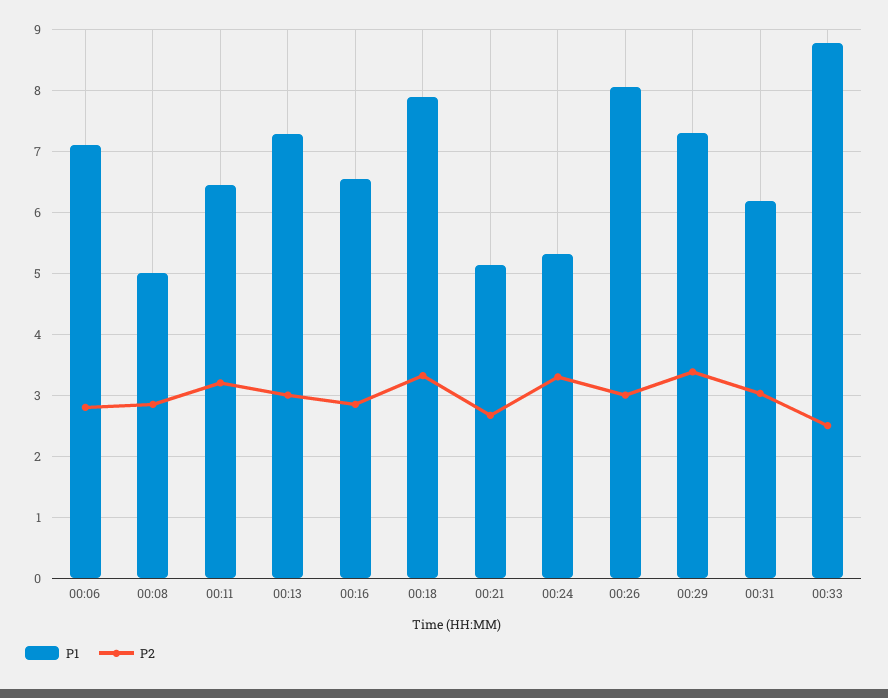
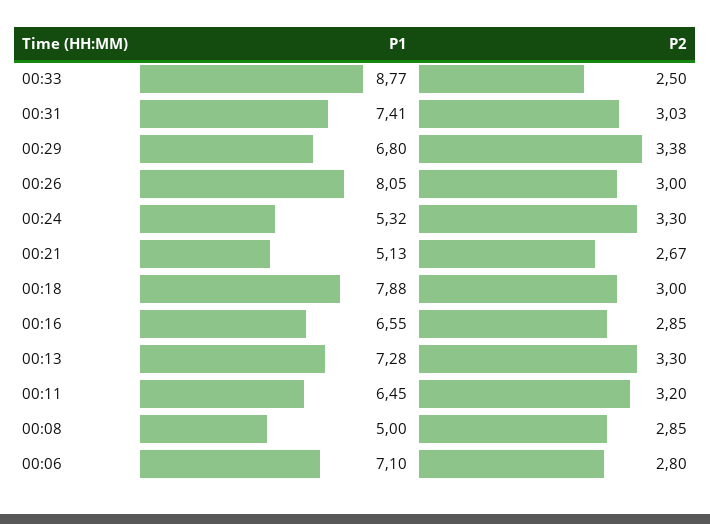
P2, 00:13: 3 -> 3.3
P2, 00:18: 3.3 -> 3
P1, 00:29: 7.3 -> 6.8
P1, 00:31: 6.2 -> 7.41

